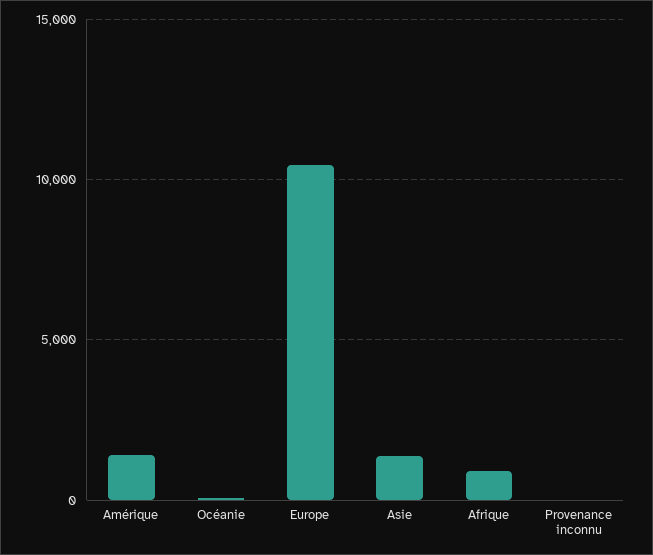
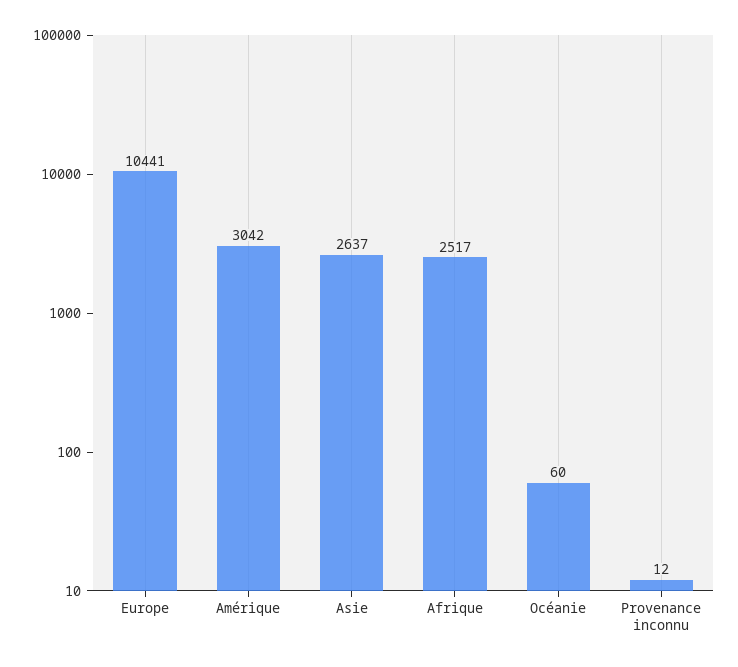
Amérique: 1500 -> 3042
Asie: 1500 -> 2637
Afrique: 1000 -> 2517

